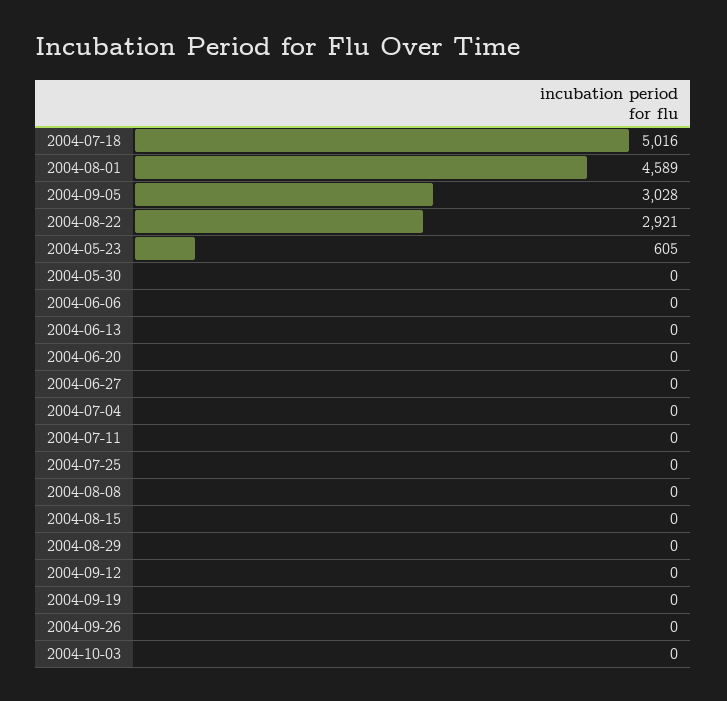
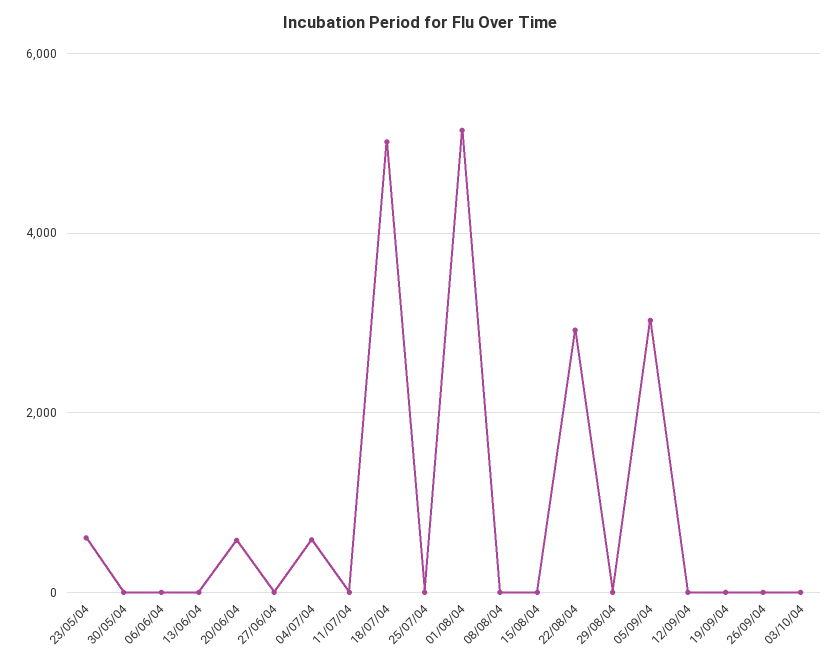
2004-08-01: 4589 -> 5200
2004-06-20: 0 -> 600
2004-07-04: 0 -> 600

